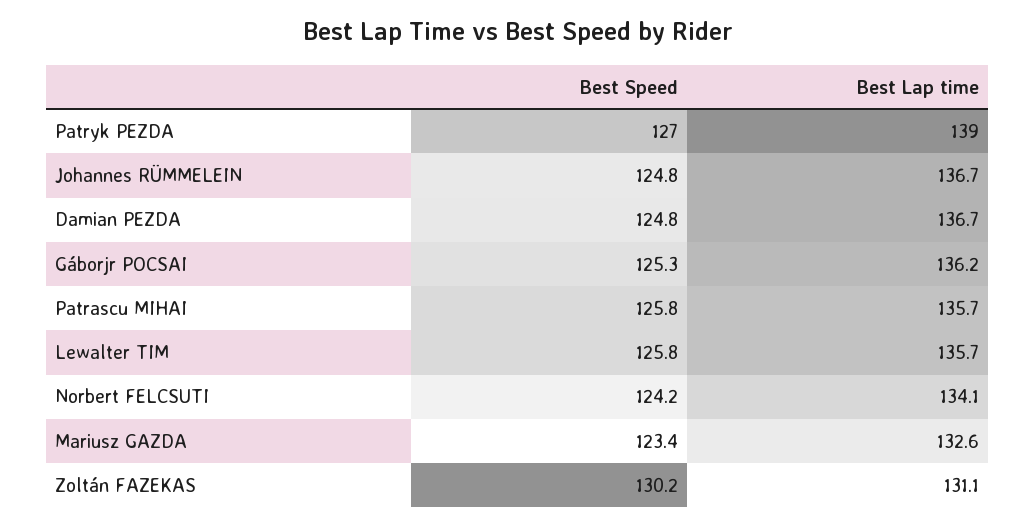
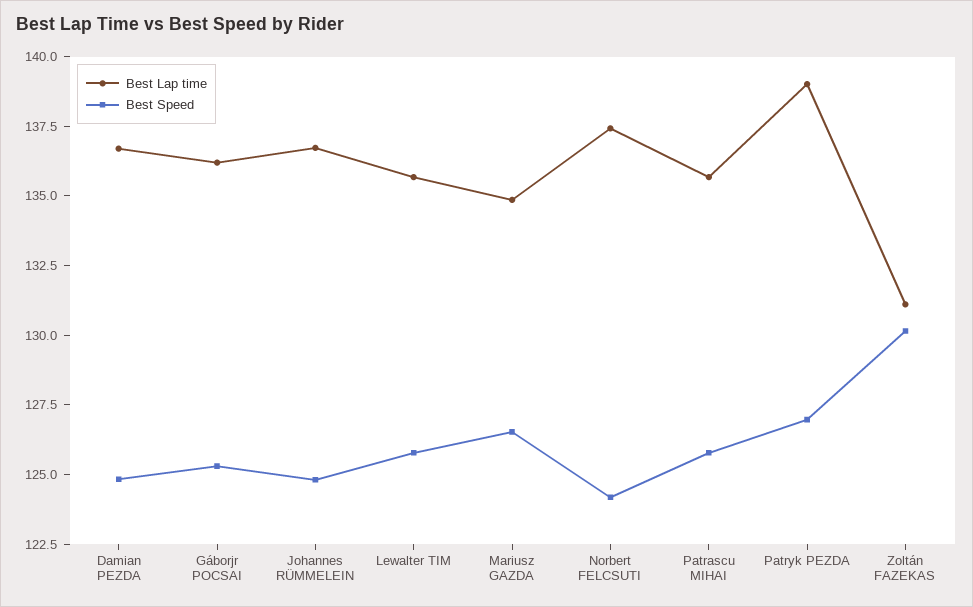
Best Lap time, Norbert FELCSUTI: 134.1 -> 137.5
Best Speed, Mariusz GAZDA: 123.4 -> 126.5
Best Lap time, Mariusz GAZDA: 132.6 -> 135

